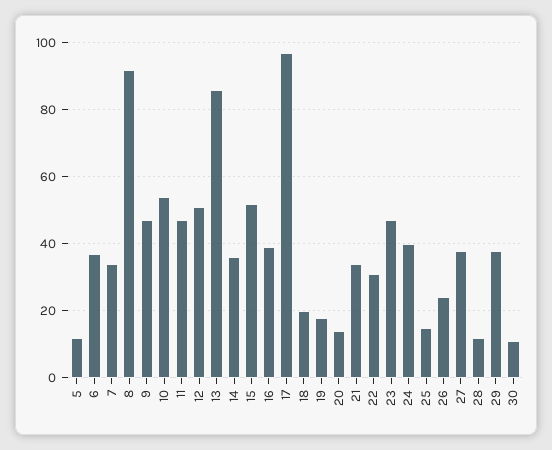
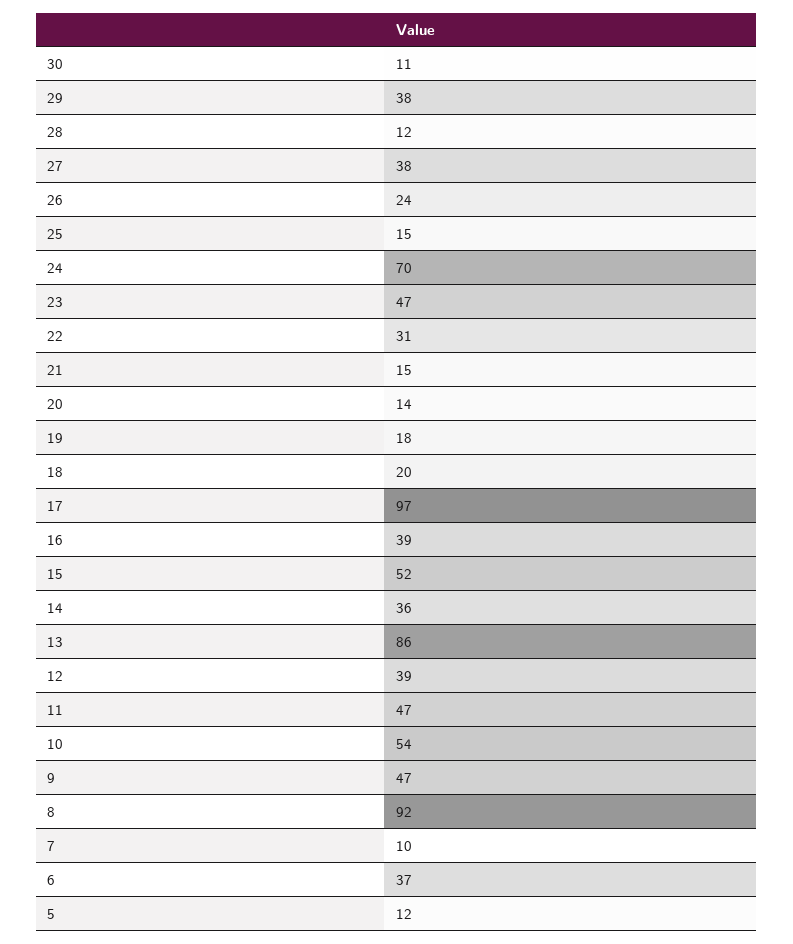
7: 35 -> 10
12: 50 -> 39
21: 35 -> 15
24: 40 -> 70

